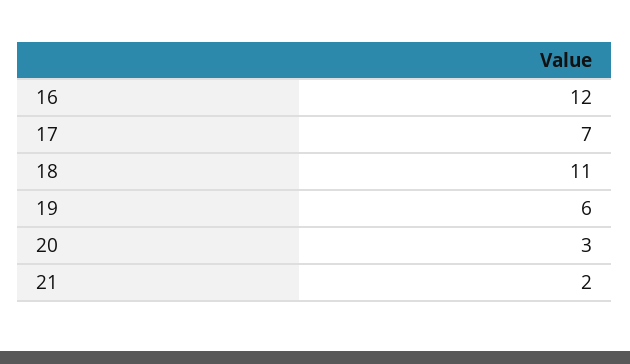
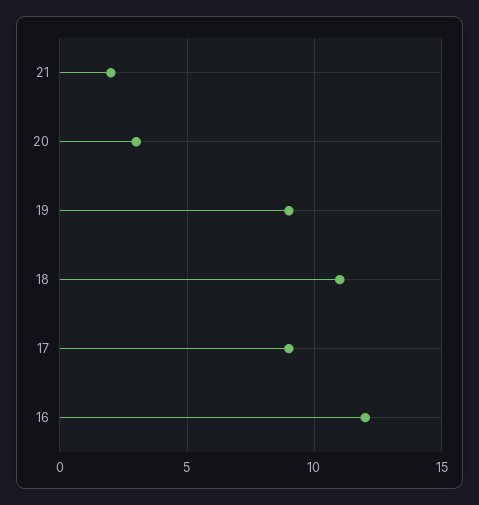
17: 7 -> 9
19: 6 -> 9

